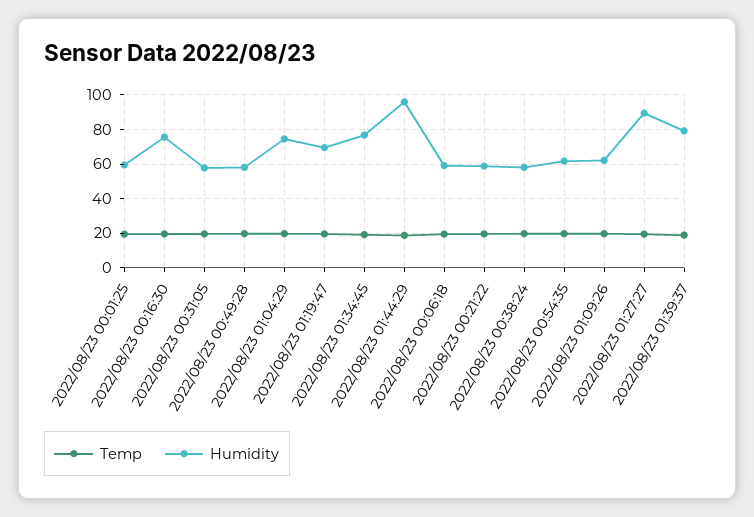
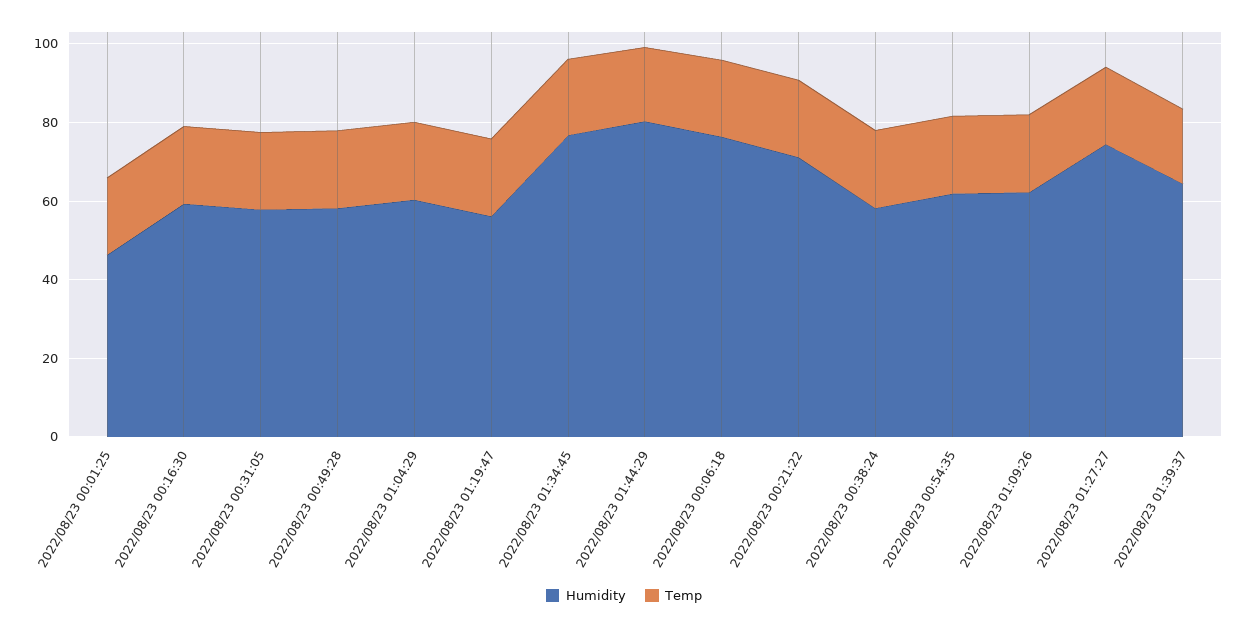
Humidity, 2022/08/23 00:01:25: 60 -> 45
Humidity, 2022/08/23 00:16:30: 75 -> 60
Humidity, 2022/08/23 01:04:29: 75 -> 60
Humidity, 2022/08/23 01:19:47: 70 -> 55
Humidity, 2022/08/23 01:44:29: 95 -> 80
Humidity, 2022/08/23 00:06:18: 60 -> 75
Humidity, 2022/08/23 00:21:22: 60 -> 70
Humidity, 2022/08/23 01:27:27: 90 -> 75
Humidity, 2022/08/23 01:39:37: 80 -> 65

